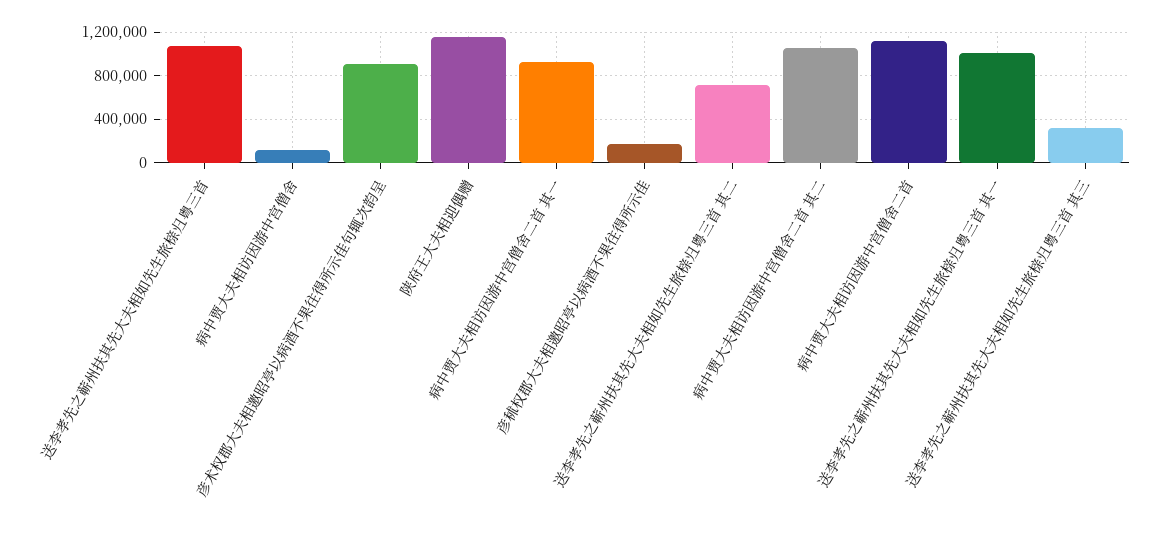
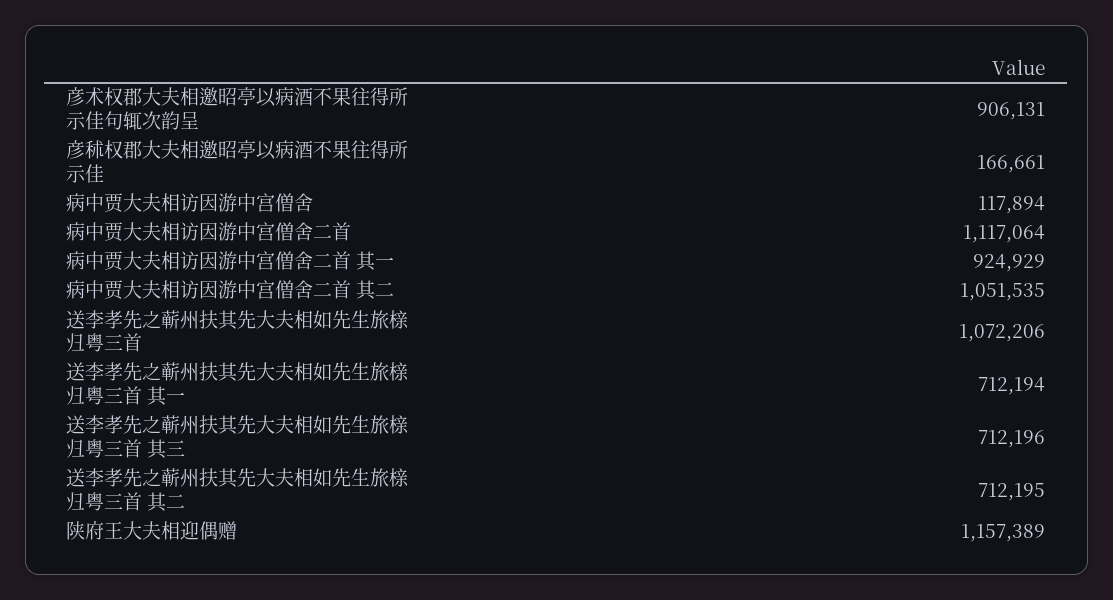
送李孝先之蕲州扶其先大夫相如先生旅榇归粤三首 其一: 1000000 -> 712194
送李孝先之蕲州扶其先大夫相如先生旅榇归粤三首 其三: 300000 -> 712196

